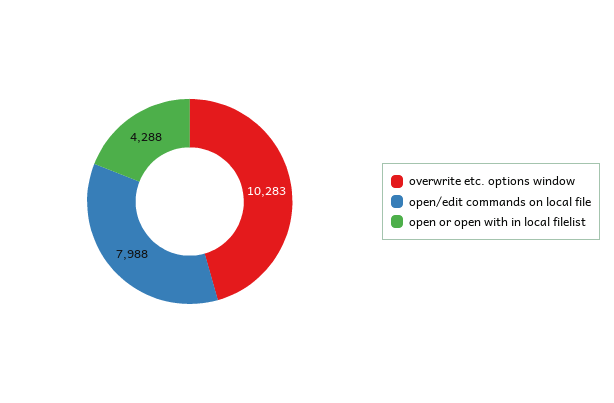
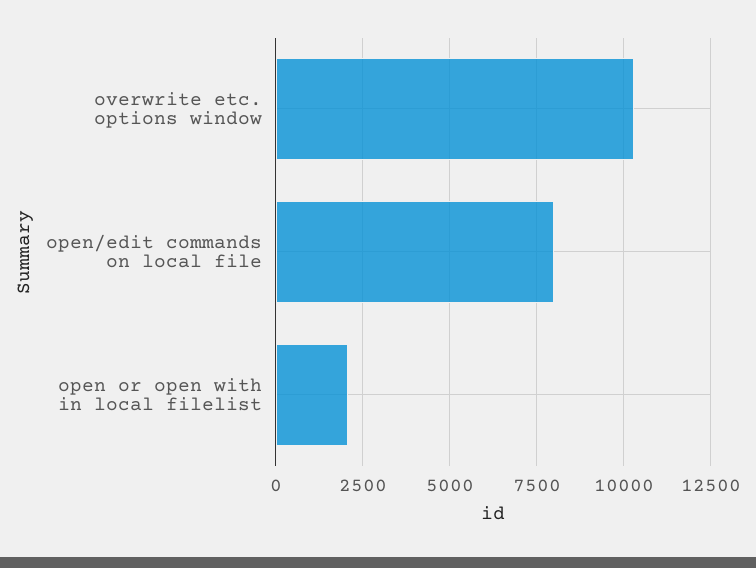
open or open with in local filelist: 4288 -> 2000

